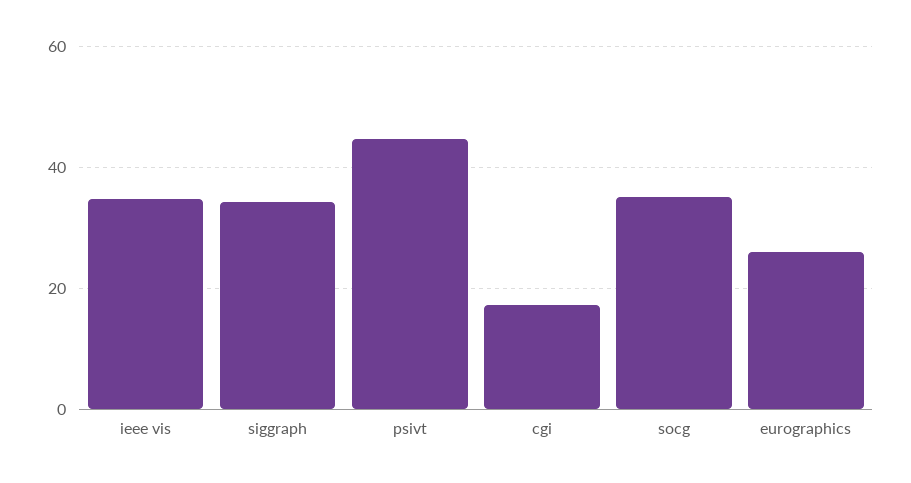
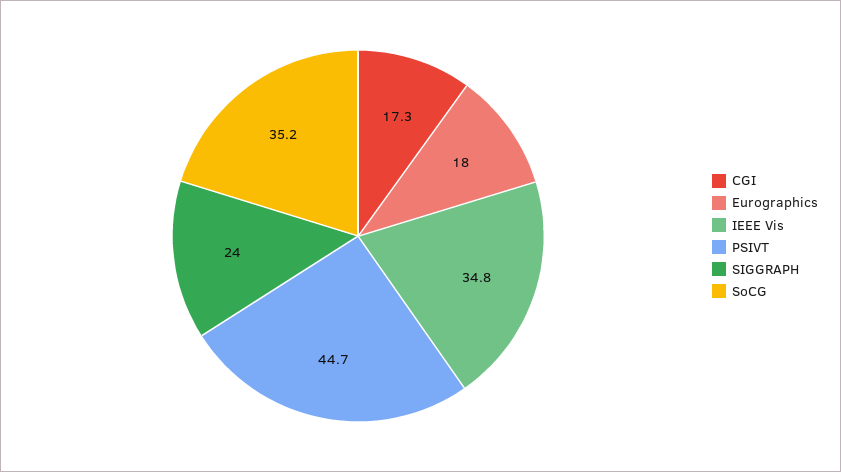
siggraph: 34 -> 24
eurographics: 26 -> 18

